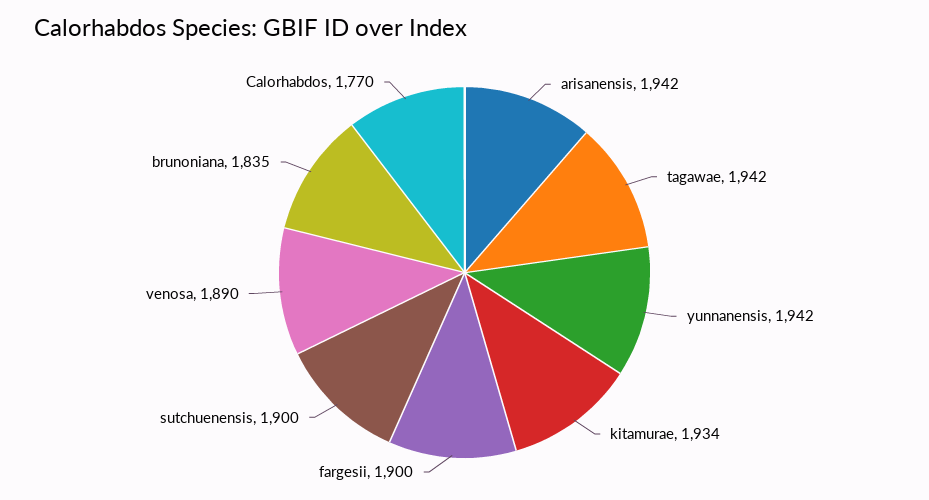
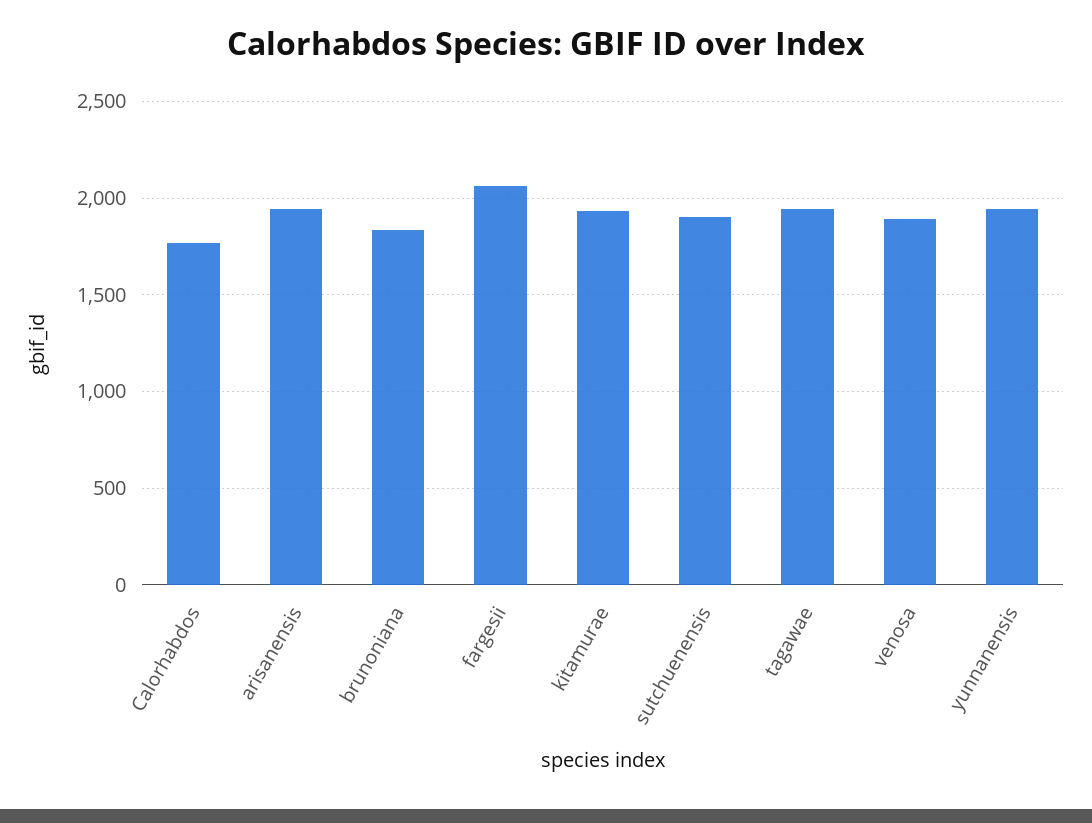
fargesii: 1900 -> 2050

